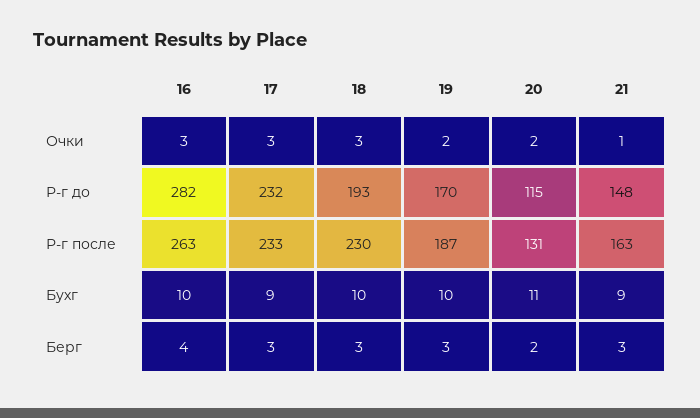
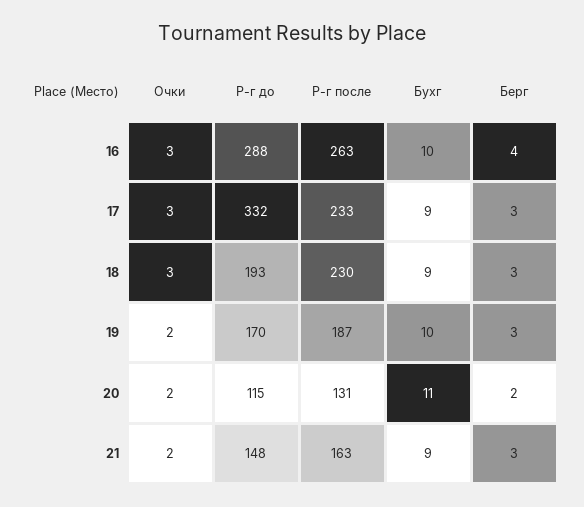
21, Очки: 1 -> 2
16, Р-г до: 282 -> 288
17, Р-г до: 232 -> 332
18, Бухг: 10 -> 9

